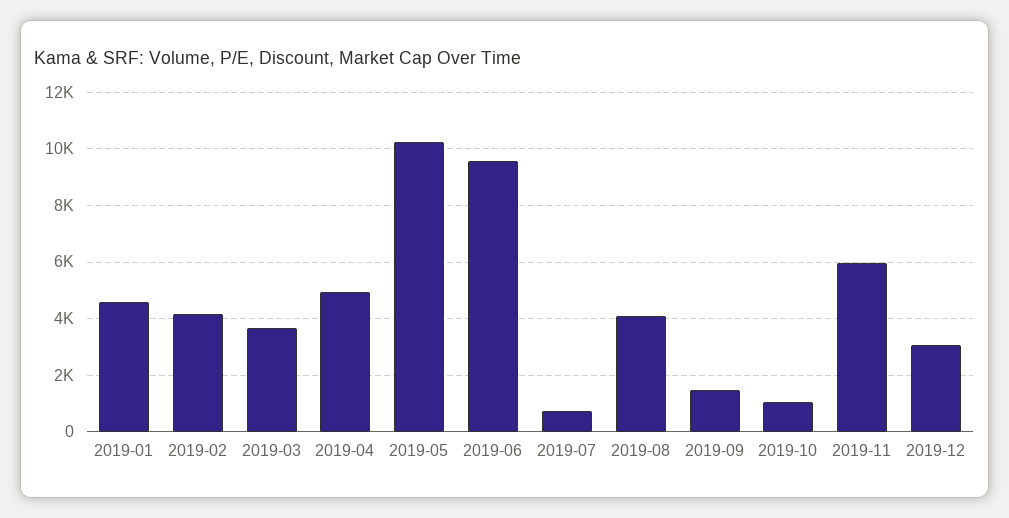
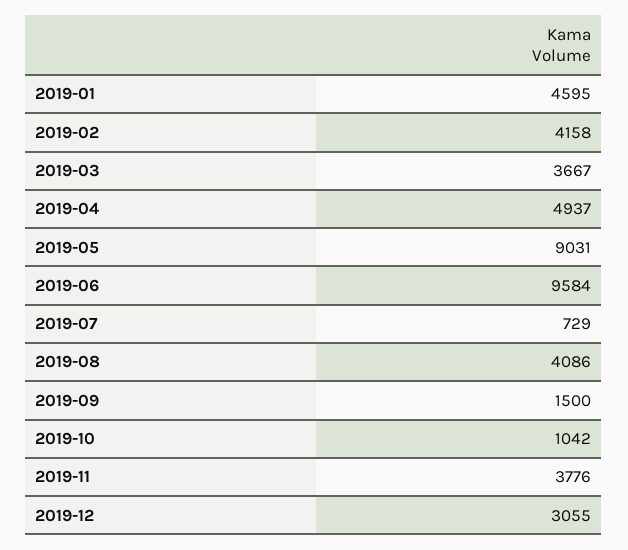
2019-05: 10250 -> 9031
2019-11: 6000 -> 3776

